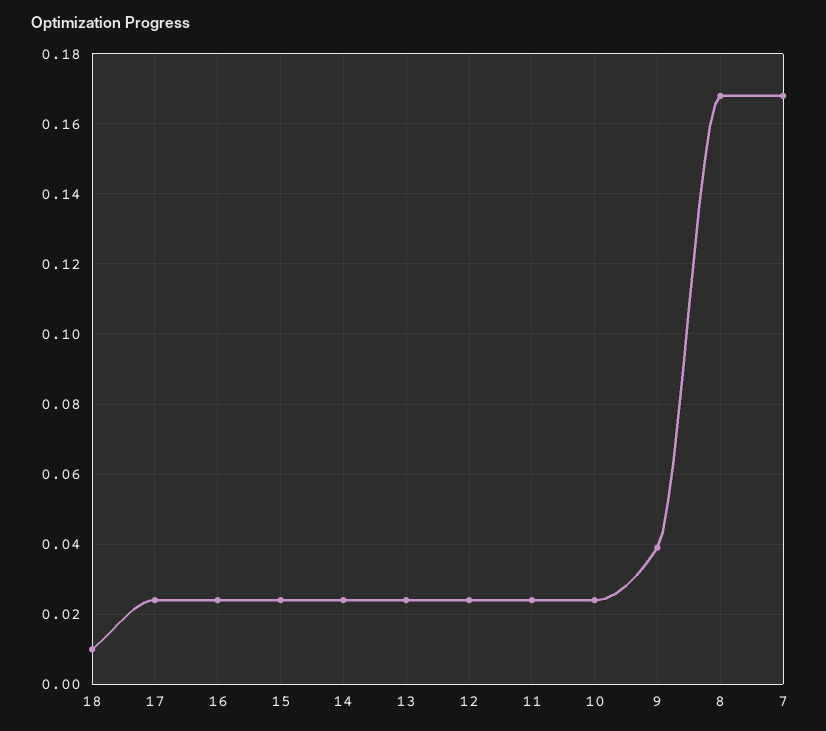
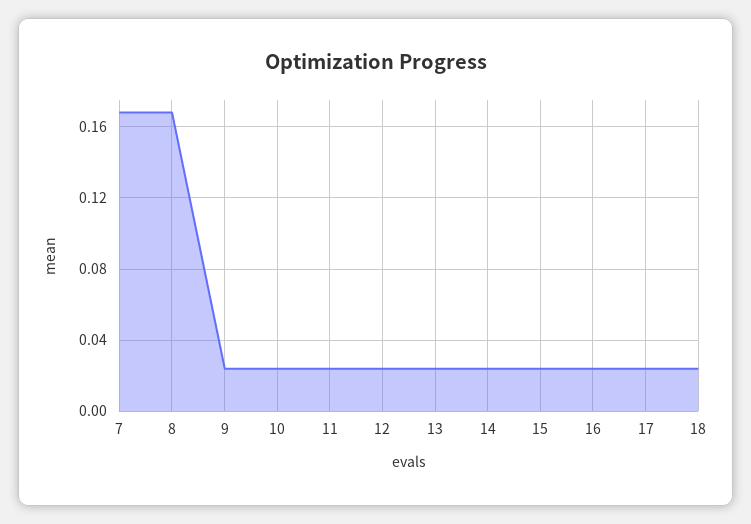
18: 0.01 -> 0.025
9: 0.04 -> 0.025

